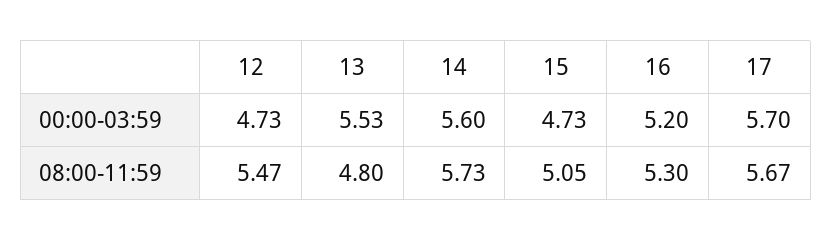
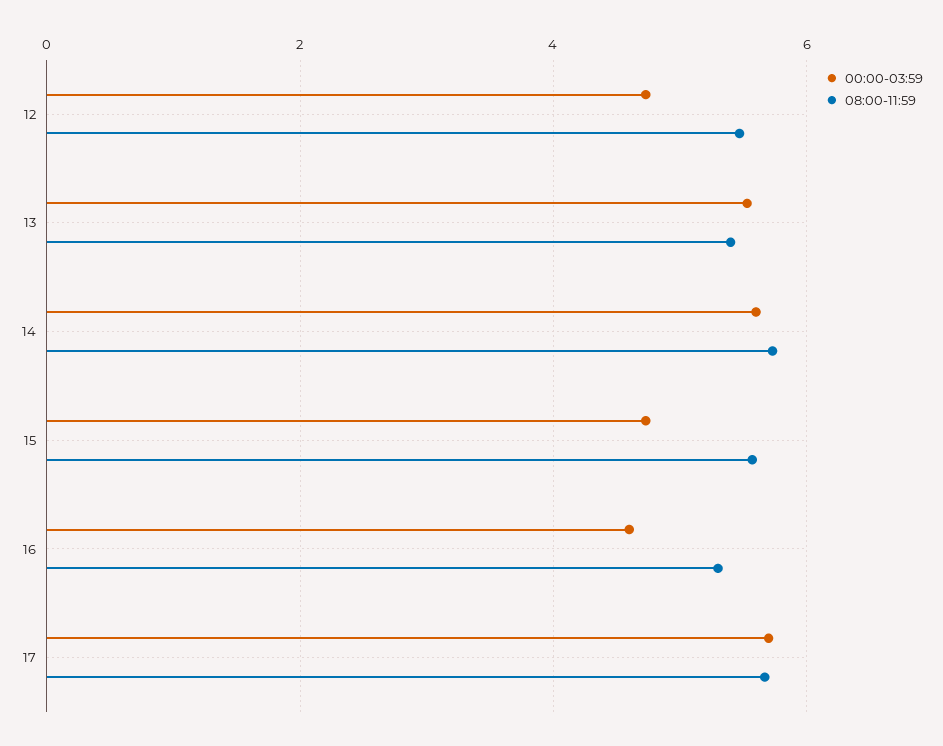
00:00-03:59, 16: 5.2 -> 4.6
08:00-11:59, 13: 4.8 -> 5.4
08:00-11:59, 15: 5.05 -> 5.6

